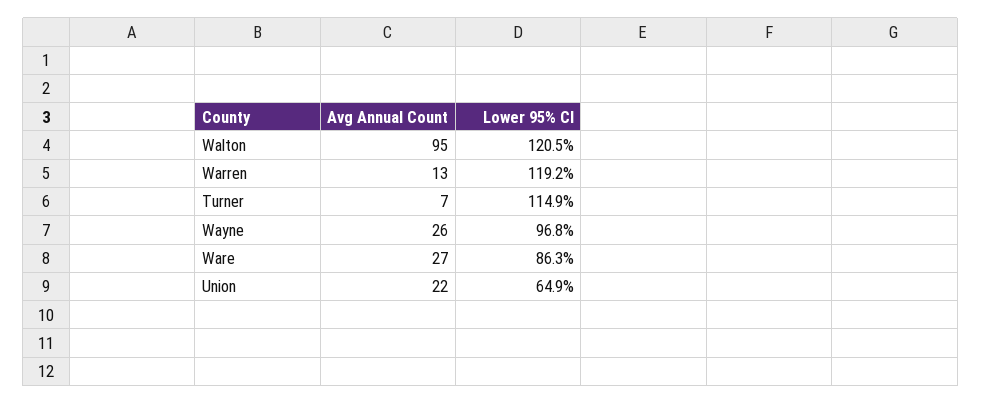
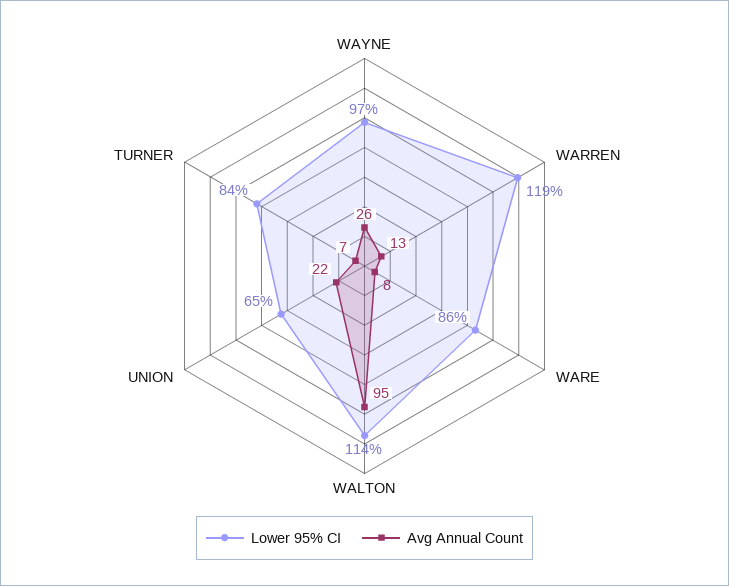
Lower 95% CI, Walton: 120.5 -> 114
Lower 95% CI, Turner: 114.9 -> 84
Avg Annual Count, Ware: 27 -> 8

